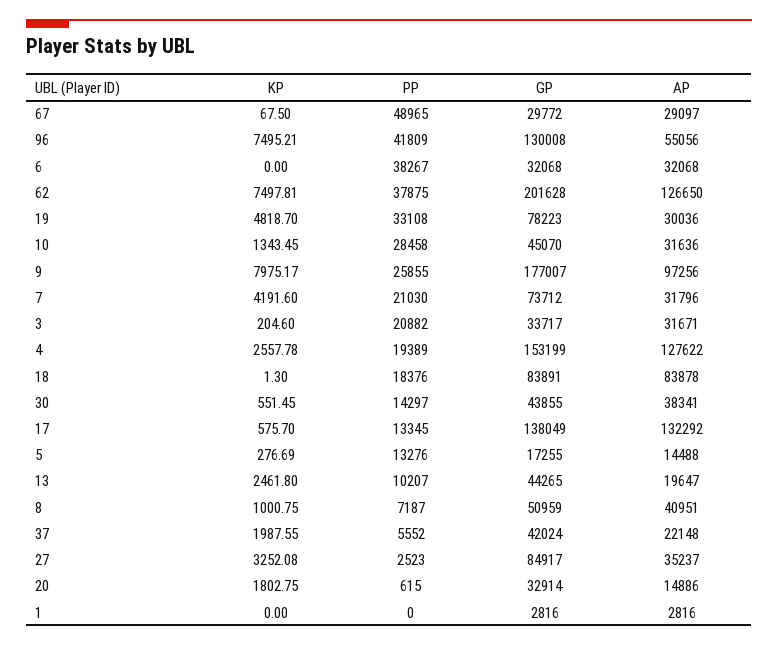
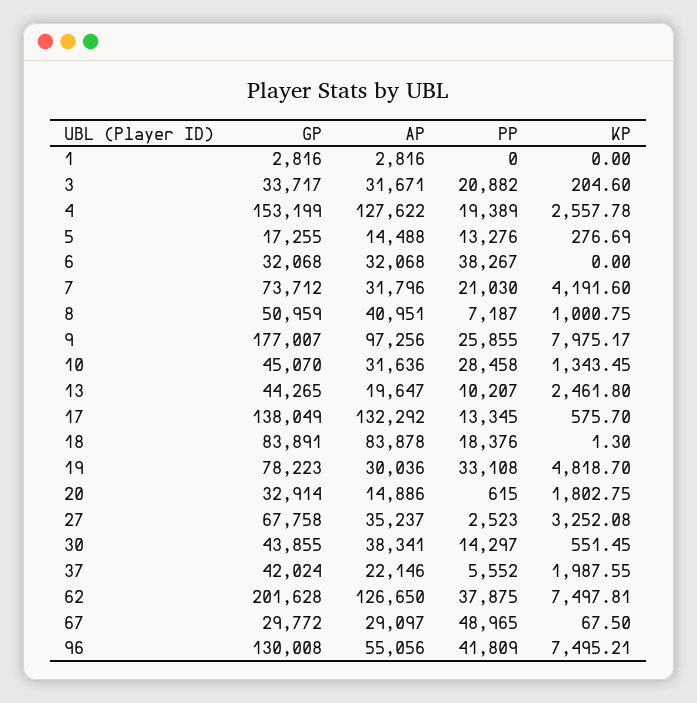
AP, 37: 22148 -> 22146
GP, 27: 84917 -> 67758

